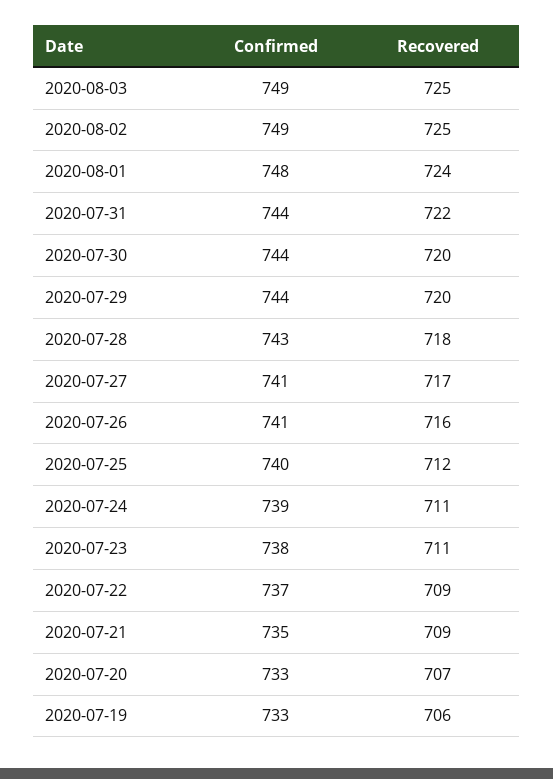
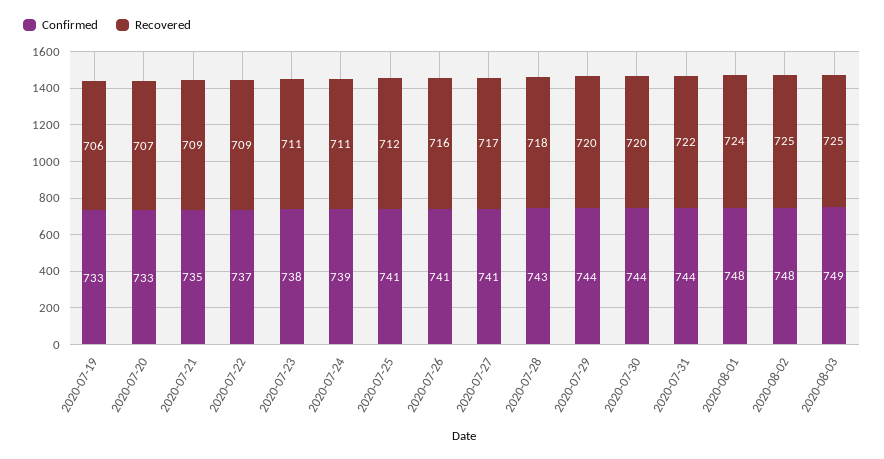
Confirmed, 2020-08-02: 749 -> 748
Confirmed, 2020-07-25: 740 -> 741

